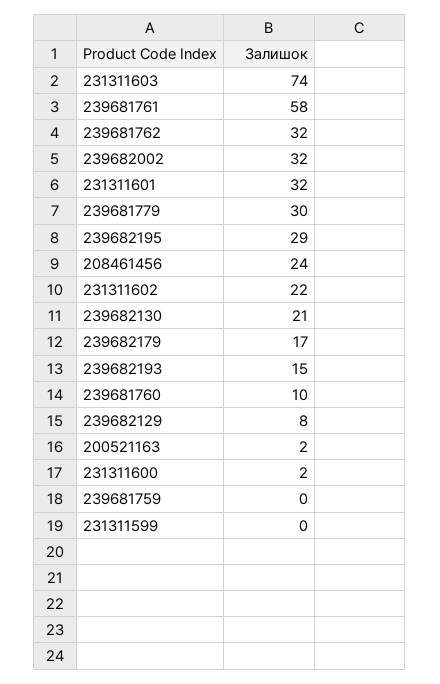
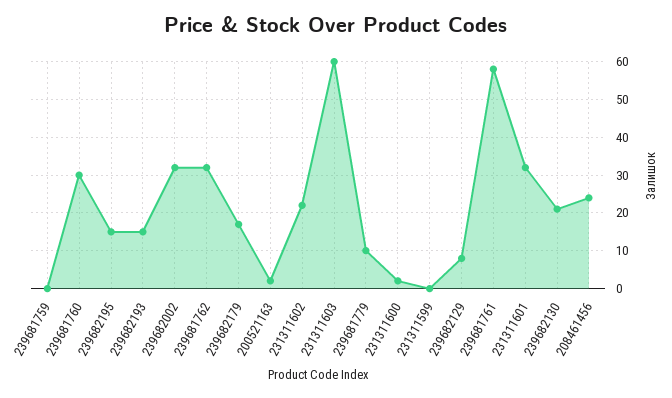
231311603: 74 -> 60
239681779: 30 -> 10
239682195: 29 -> 15
239681760: 10 -> 30

